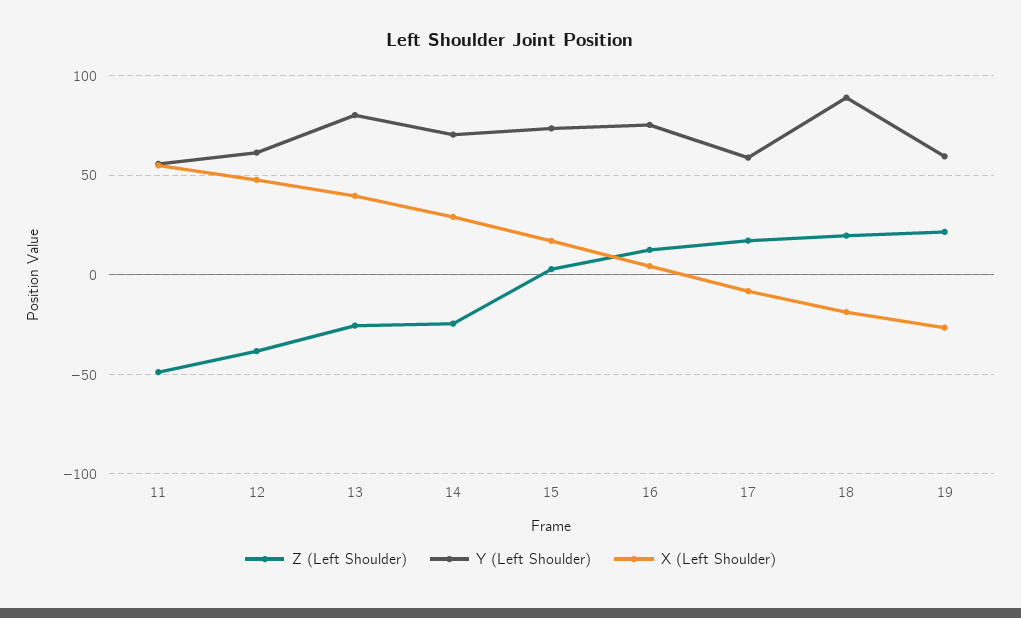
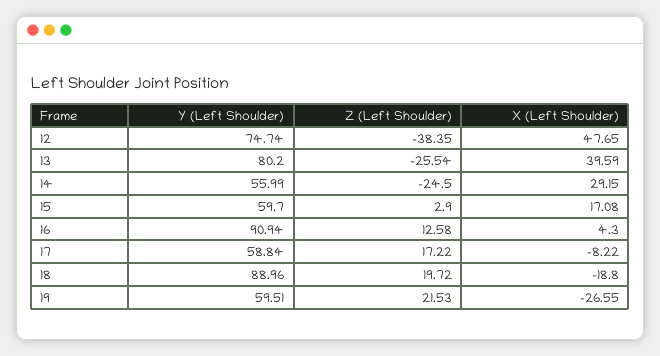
Z (Left Shoulder), 11: -50 -> none
Y (Left Shoulder), 11: 55 -> none
X (Left Shoulder), 11: 55 -> none
Y (Left Shoulder), 12: 60 -> 74.74
Y (Left Shoulder), 14: 70 -> 55.99
Y (Left Shoulder), 15: 75 -> 59.7
Y (Left Shoulder), 16: 75 -> 90.94

